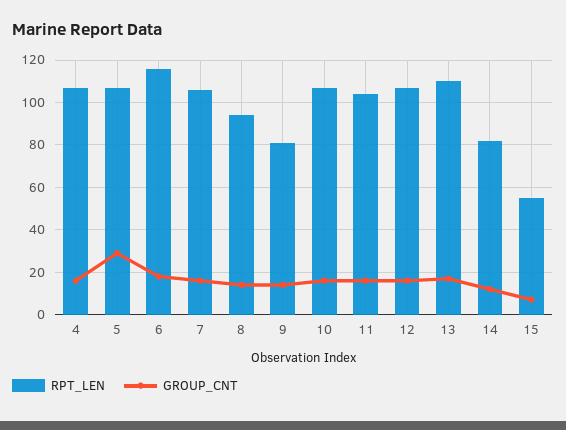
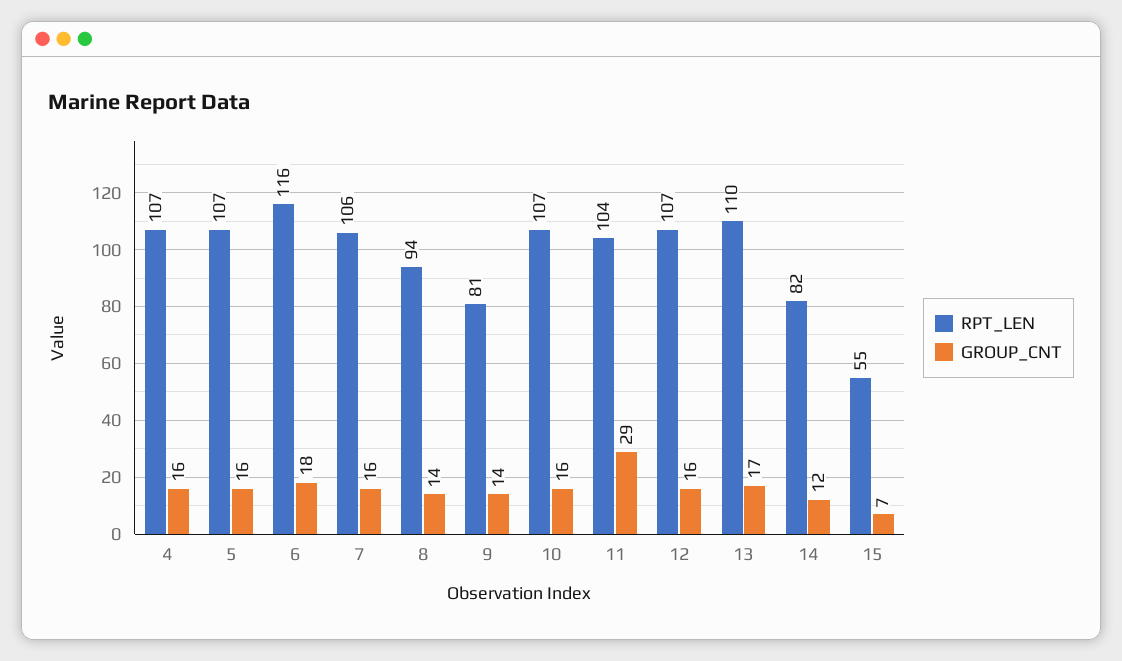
GROUP_CNT, 5: 30 -> 16
GROUP_CNT, 11: 15 -> 29

